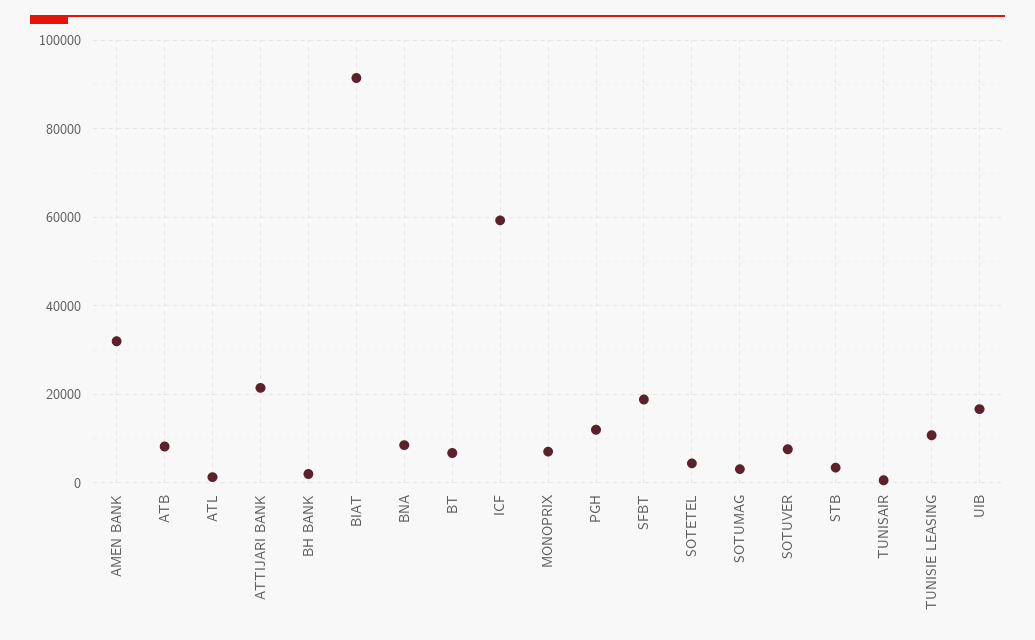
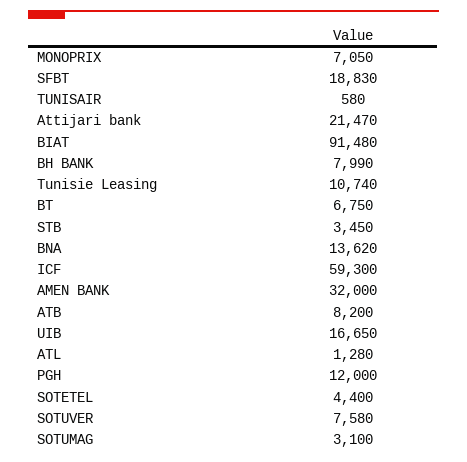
BH BANK: 2000 -> 7990
BNA: 8000 -> 13620

